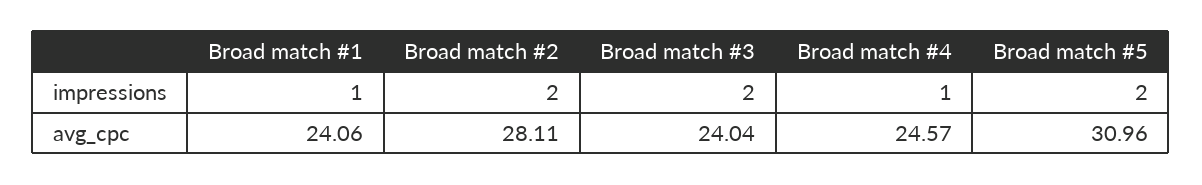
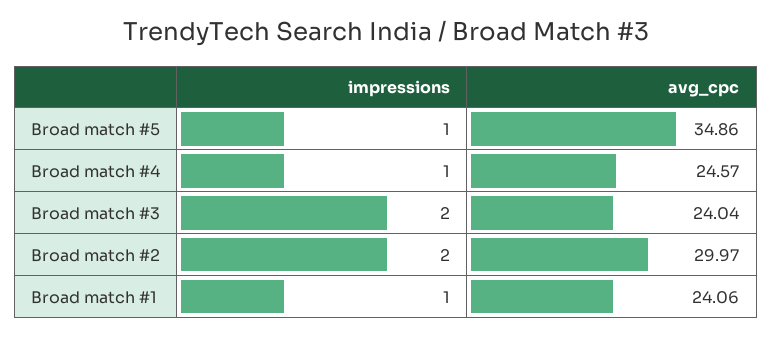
Broad match #5, impressions: 2 -> 1
Broad match #2, avg_cpc: 28.11 -> 29.97
Broad match #5, avg_cpc: 30.96 -> 34.86

